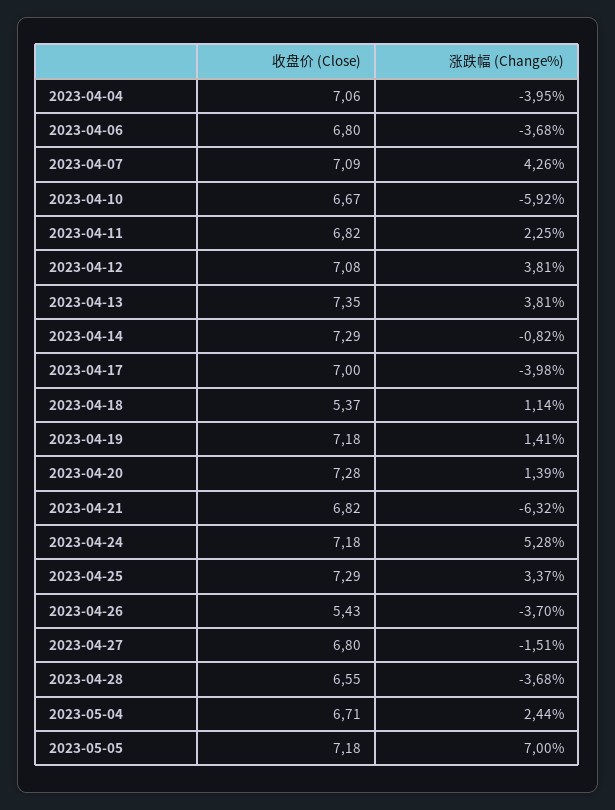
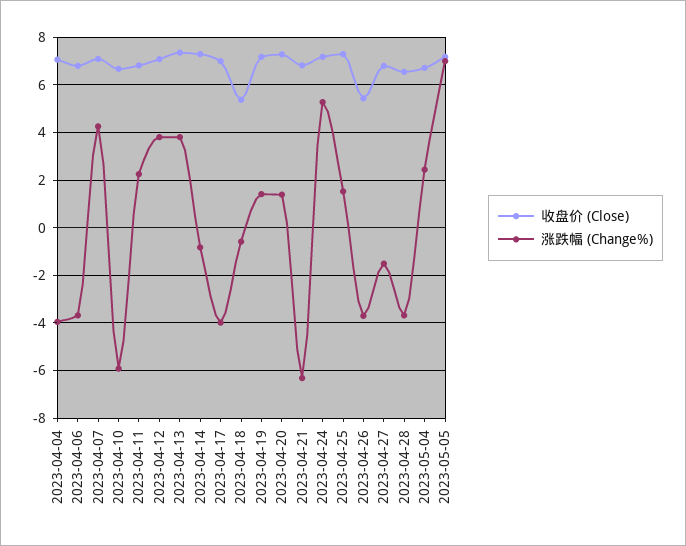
涨跌幅 (Change%), 2023-04-18: 1.14 -> -0.5
涨跌幅 (Change%), 2023-04-25: 3.37 -> 1.5

